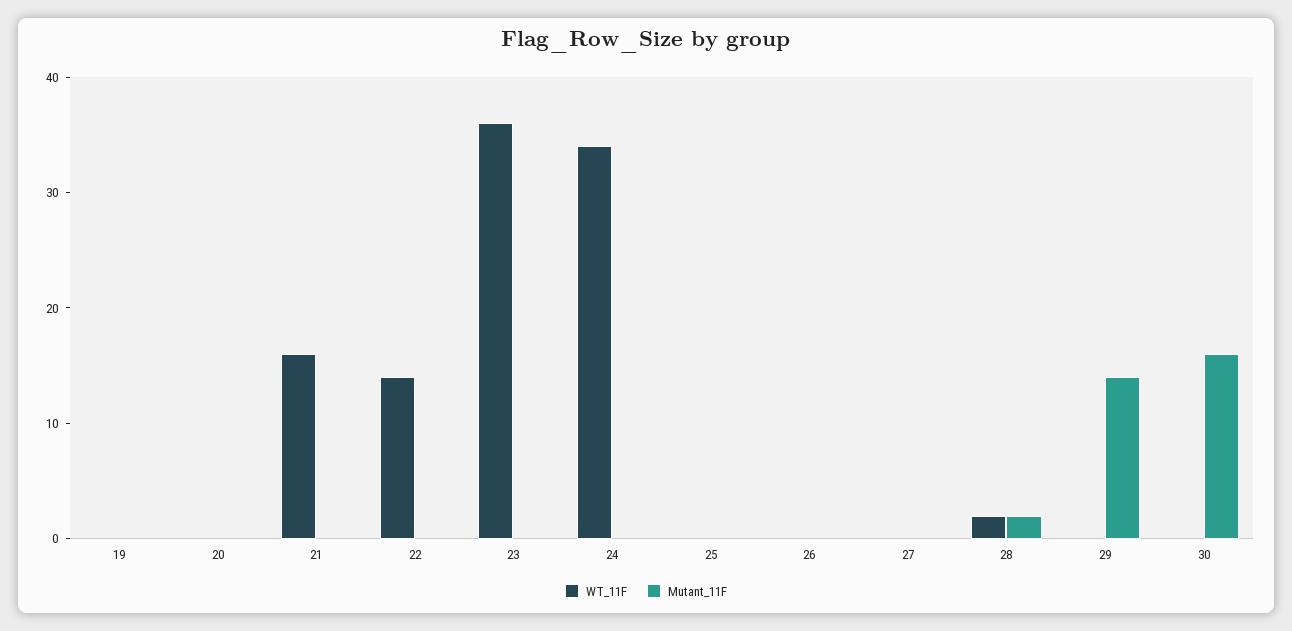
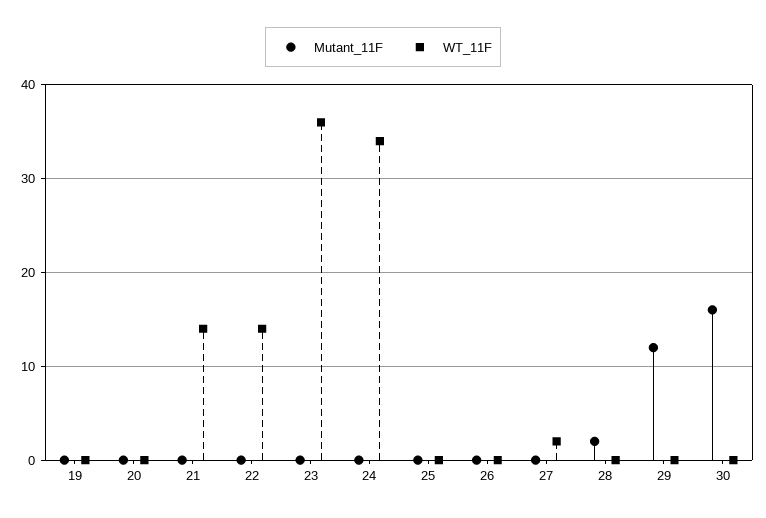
WT_11F, 21: 16 -> 14
WT_11F, 27: 0 -> 2
WT_11F, 28: 2 -> 0
Mutant_11F, 29: 14 -> 12

